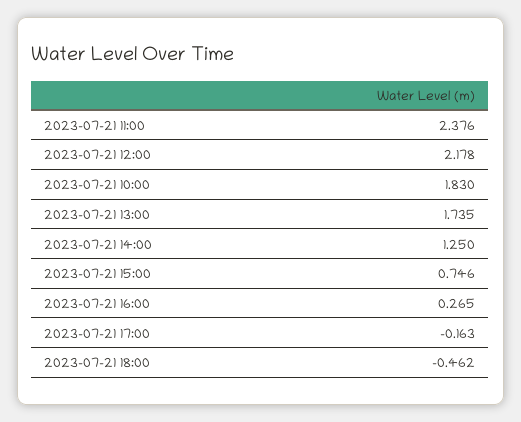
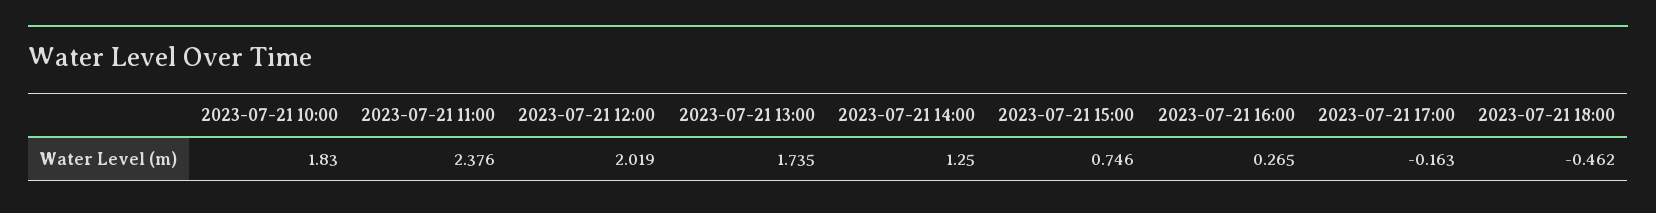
2023-07-21 12:00: 2.178 -> 2.019

